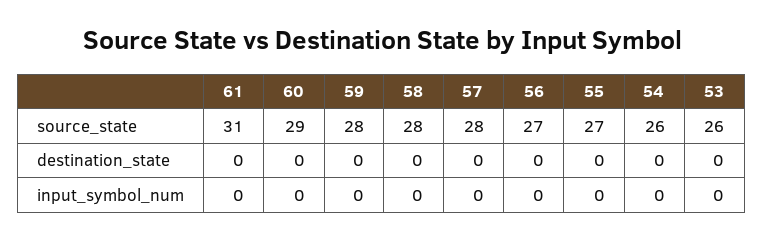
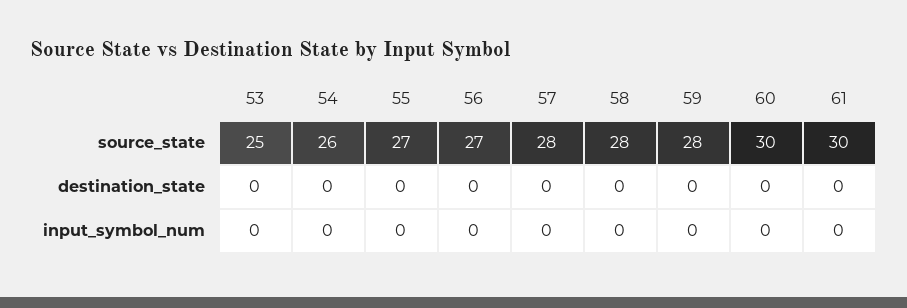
61, source_state: 31 -> 30
60, source_state: 29 -> 30
53, source_state: 26 -> 25

